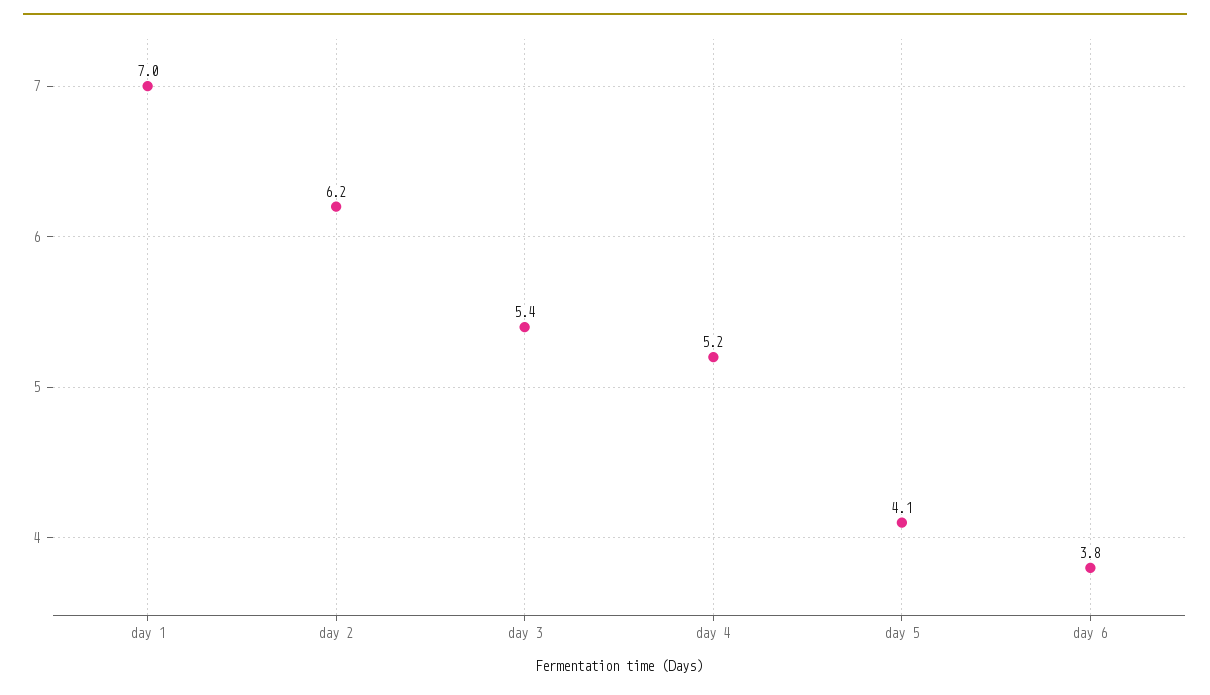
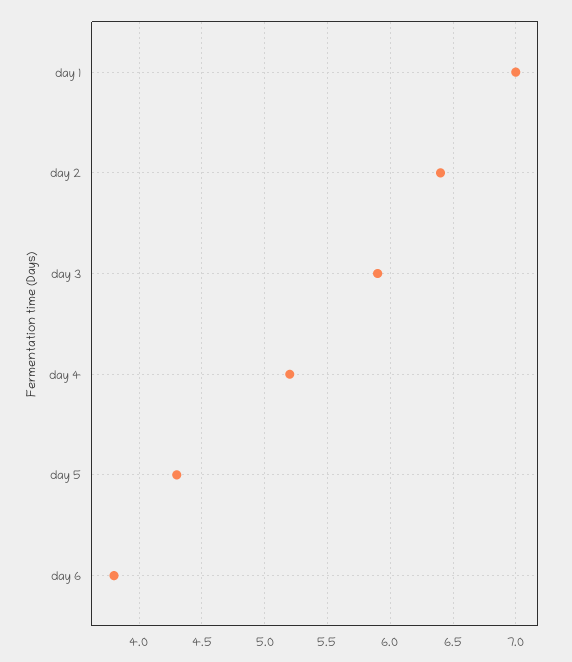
day 2: 6.2 -> 6.4
day 3: 5.4 -> 5.9
day 5: 4.1 -> 4.3

